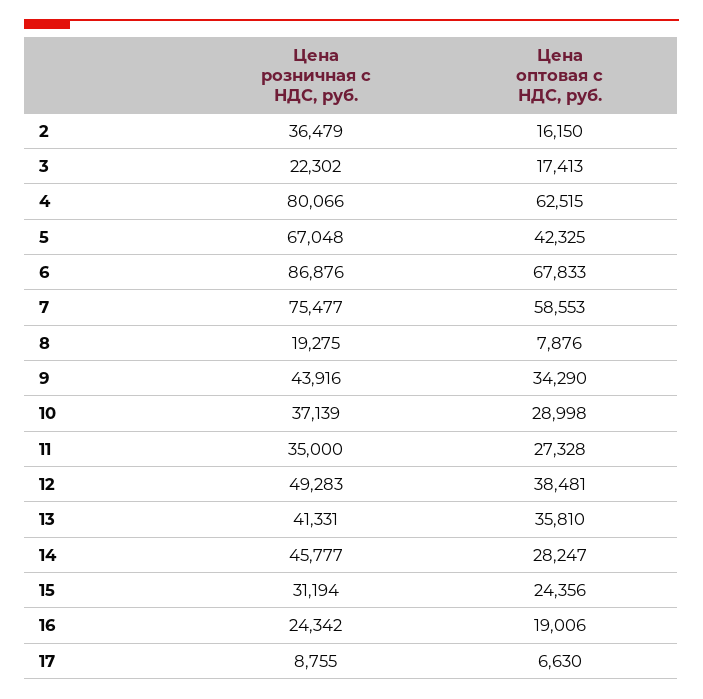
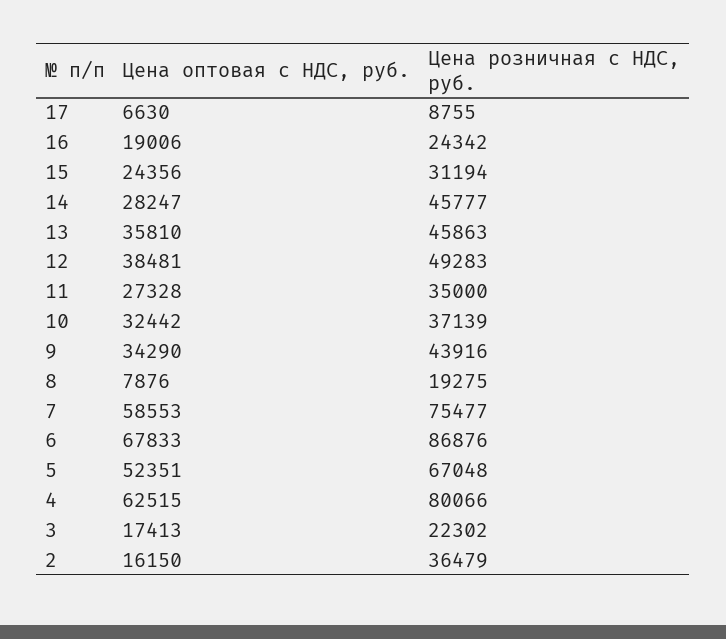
Цена оптовая с НДС, руб., 5: 42325 -> 52351
Цена оптовая с НДС, руб., 10: 28998 -> 32442
Цена розничная с НДС, руб., 13: 41331 -> 45863

